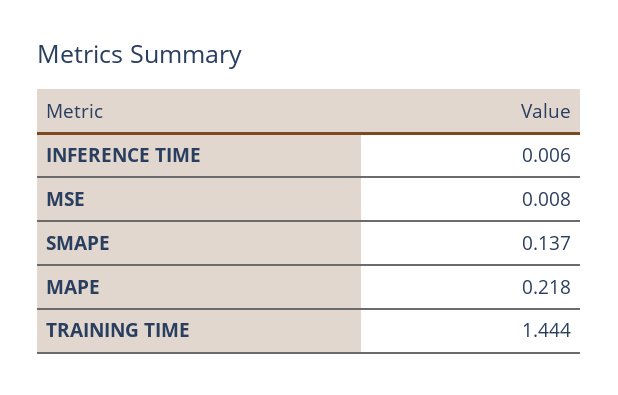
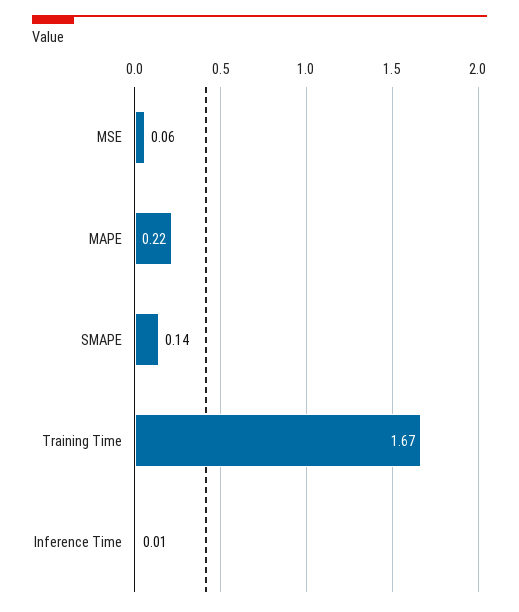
MSE: 0.008 -> 0.06
TRAINING TIME: 1.444 -> 1.67

